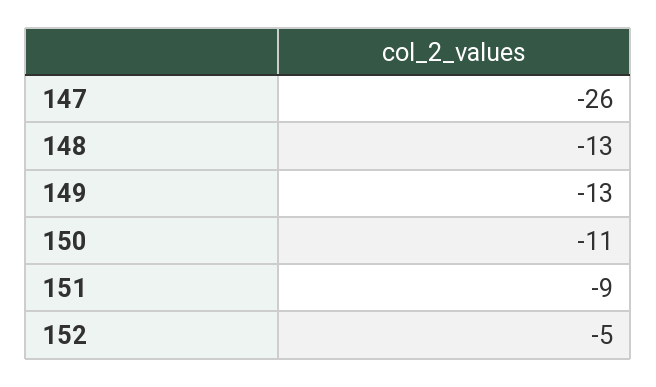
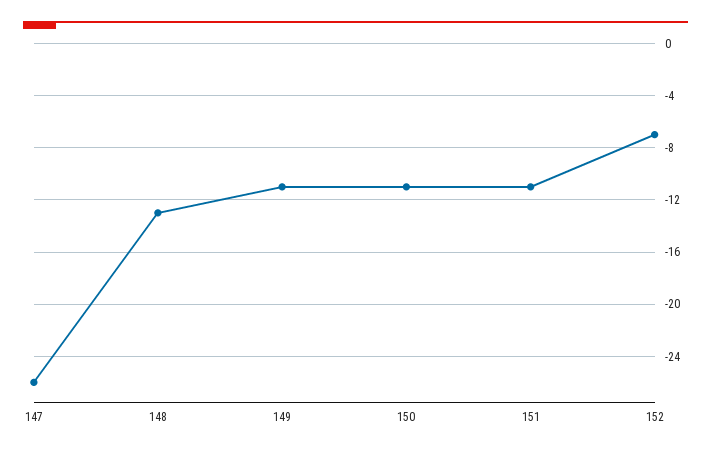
149: -13 -> -11
151: -9 -> -11
152: -5 -> -7

